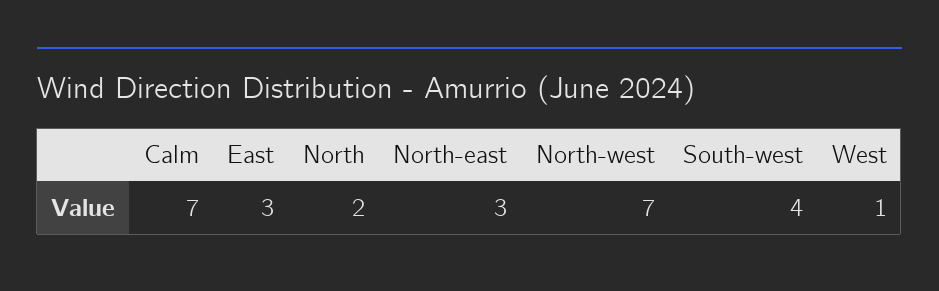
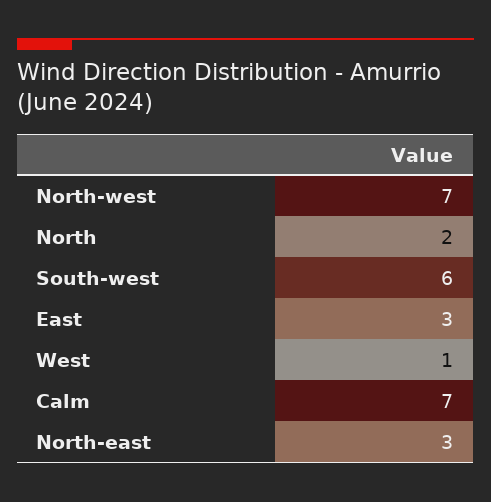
South-west: 4 -> 6

